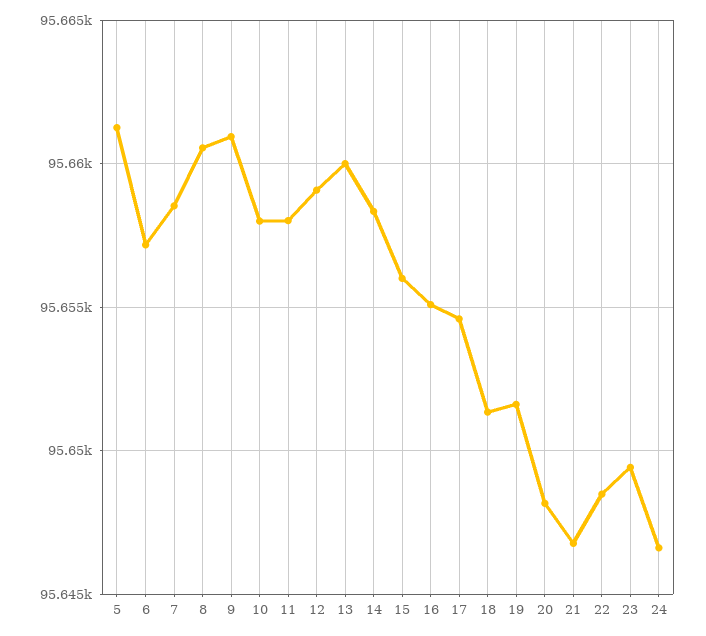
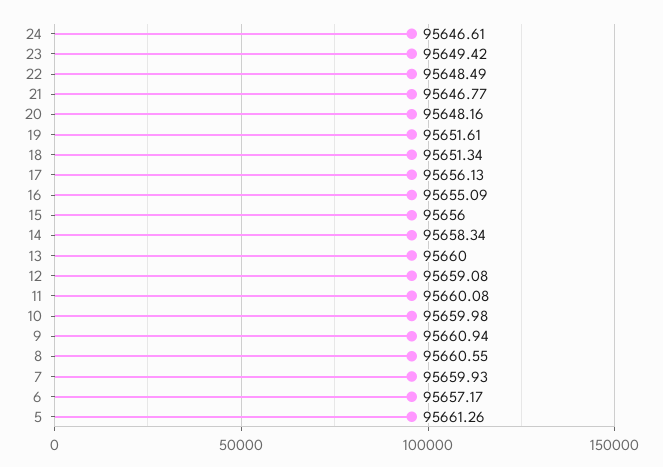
7: 95658.5 -> 95659.93
10: 95658 -> 95659.98
11: 95658 -> 95660.08
17: 95654.5 -> 95656.13

